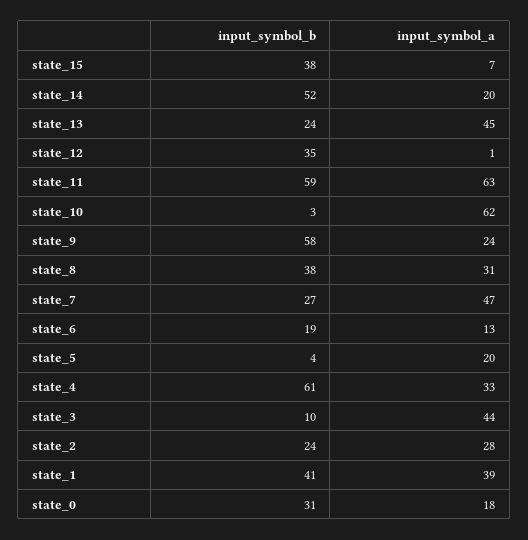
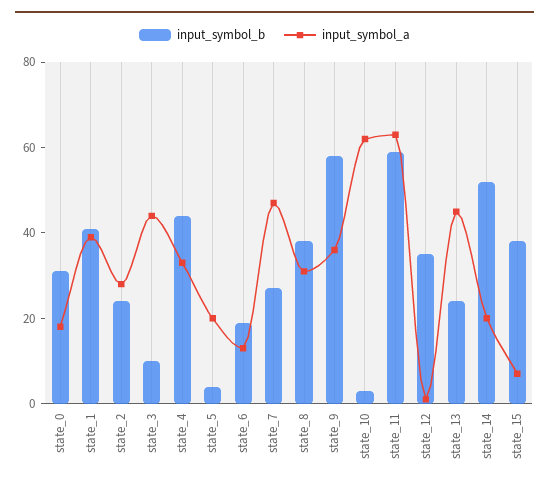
input_symbol_a, state_9: 24 -> 35
input_symbol_b, state_4: 61 -> 45

